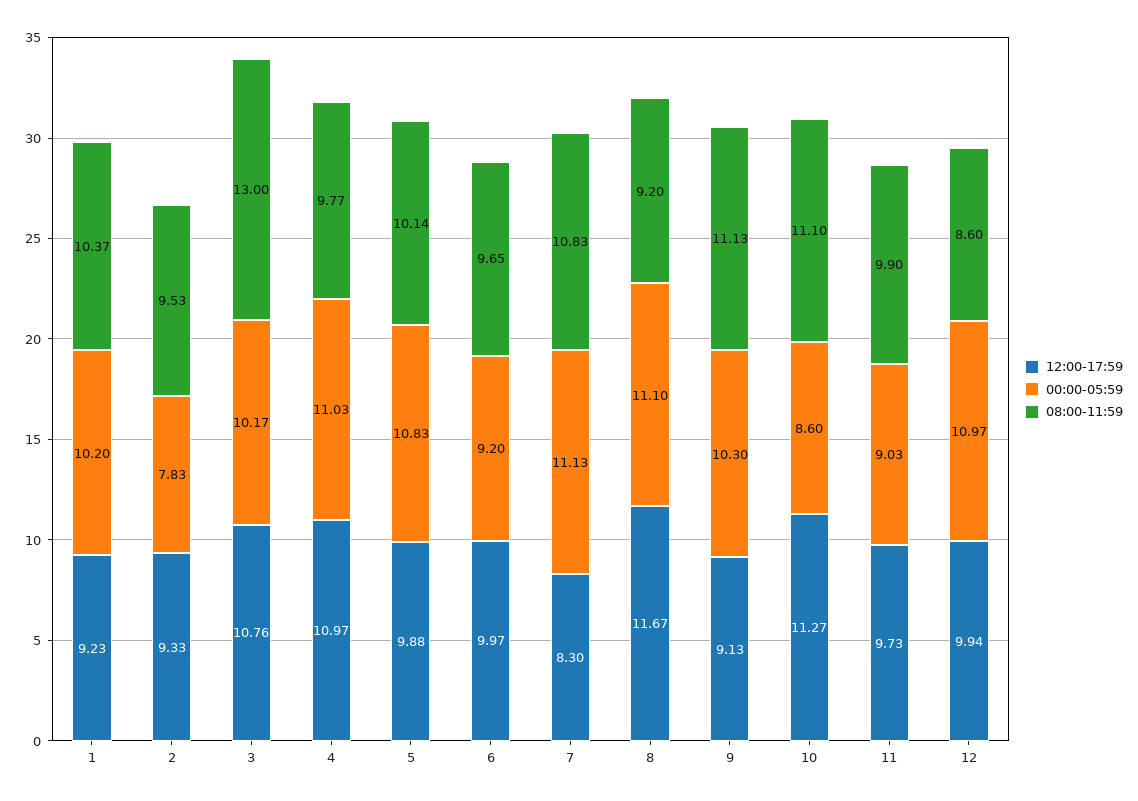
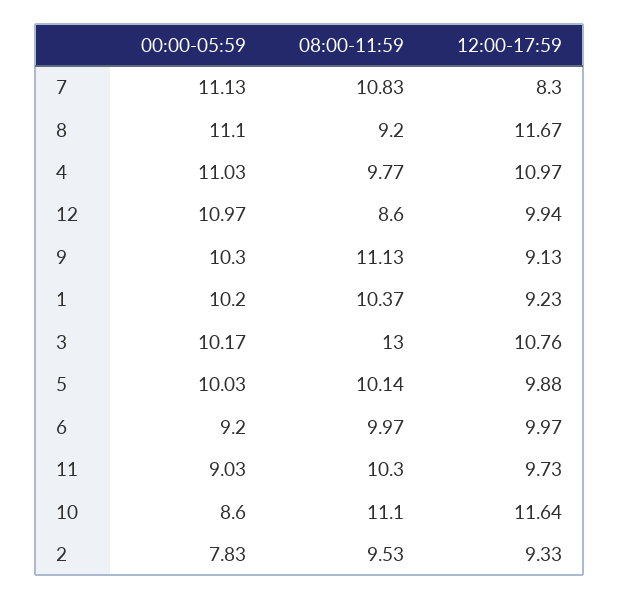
00:00-05:59, 5: 10.83 -> 10.03
08:00-11:59, 6: 9.65 -> 9.97
12:00-17:59, 10: 11.27 -> 11.64
08:00-11:59, 11: 9.9 -> 10.3

